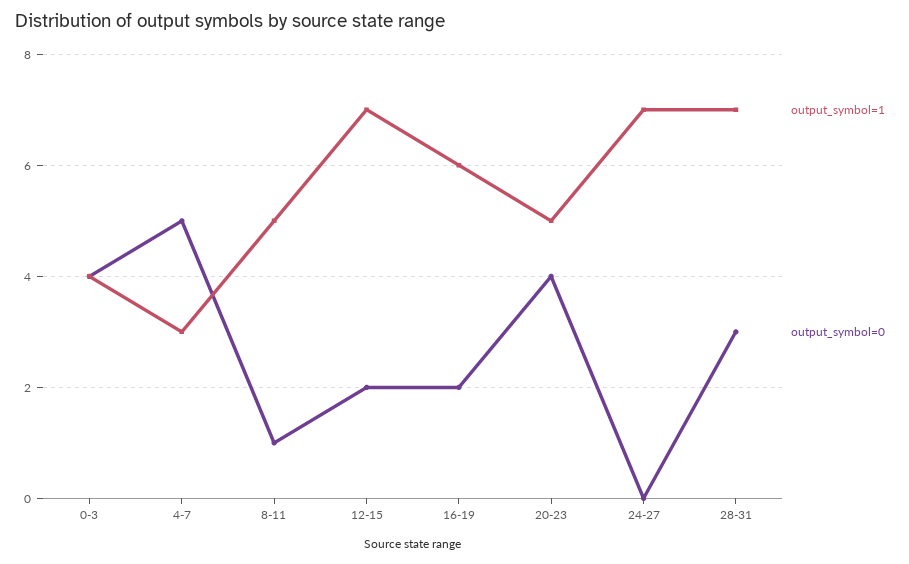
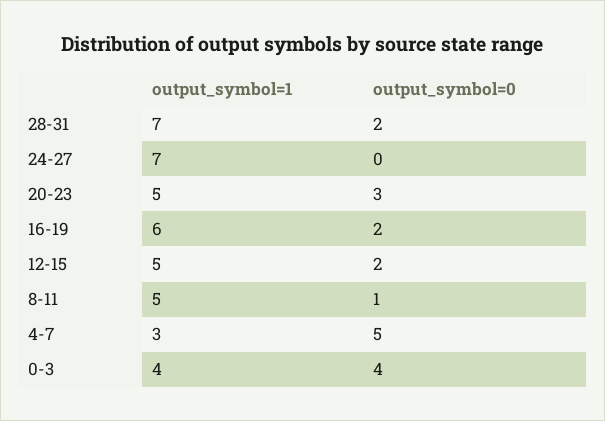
output_symbol=1, 12-15: 7 -> 5
output_symbol=0, 20-23: 4 -> 3
output_symbol=0, 28-31: 3 -> 2

